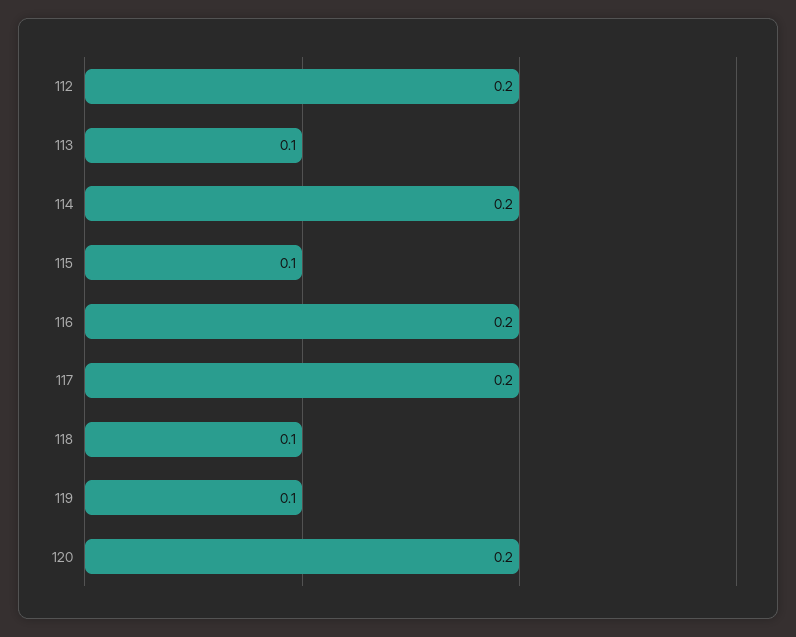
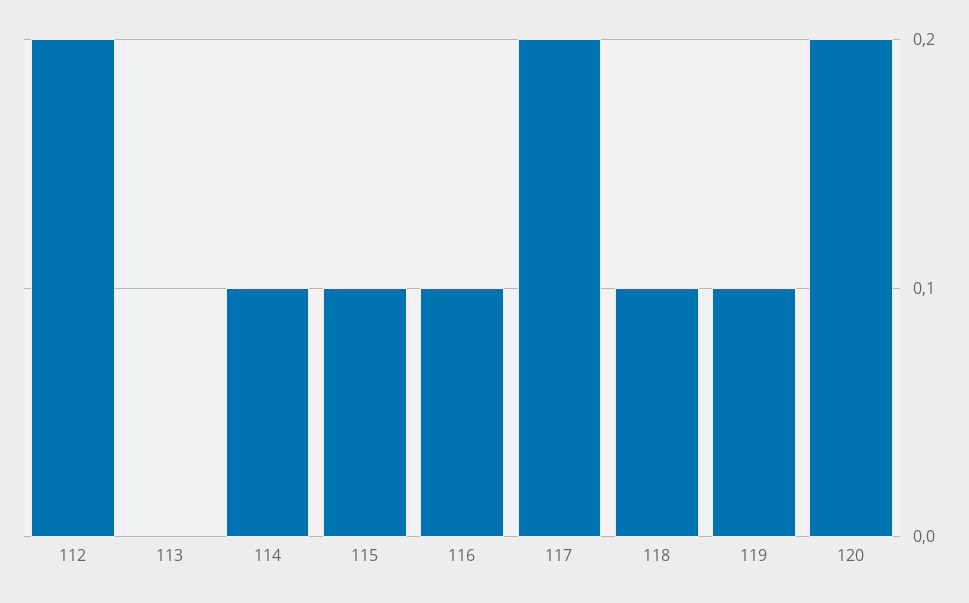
113: 0.1 -> 0
114: 0.2 -> 0.1
116: 0.2 -> 0.1

